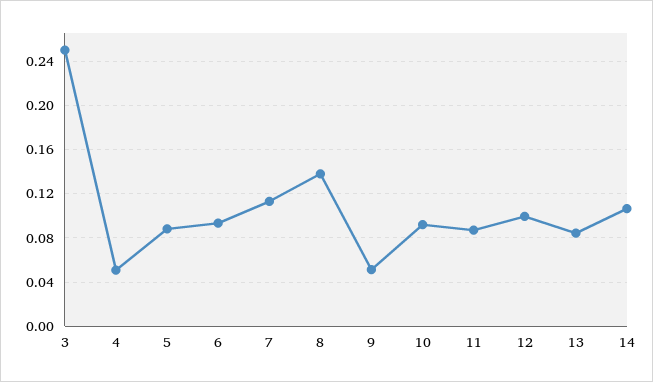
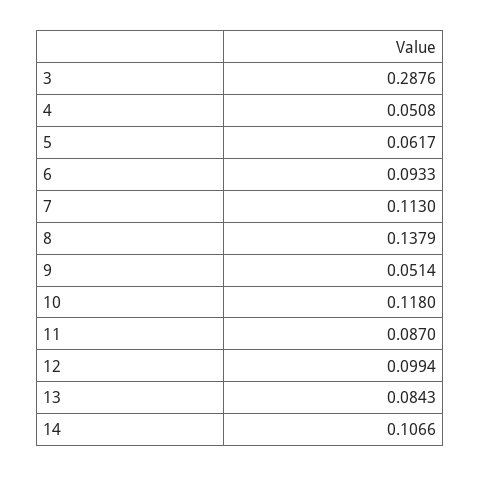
3: 0.25 -> 0.2876
5: 0.09 -> 0.0617
10: 0.09 -> 0.118

